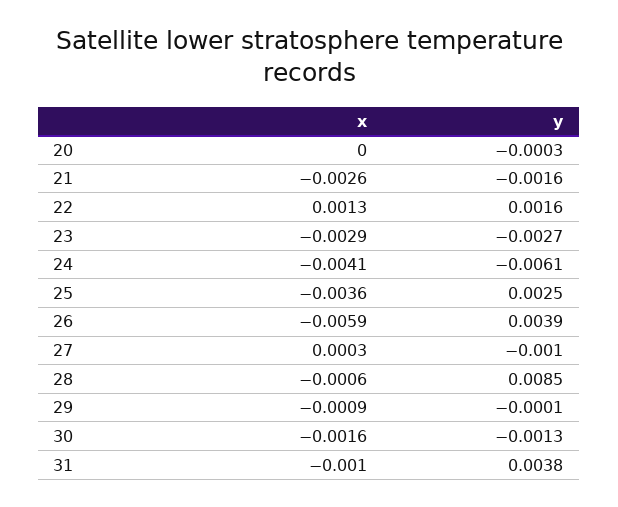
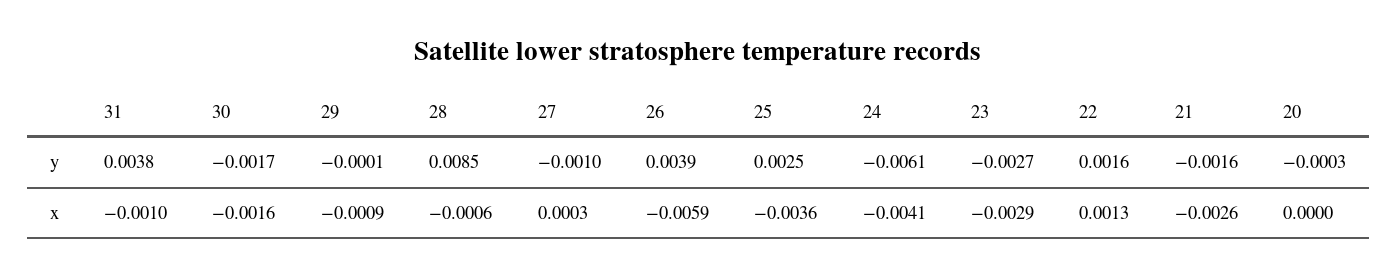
y, 30: -0.0013 -> -0.0017

